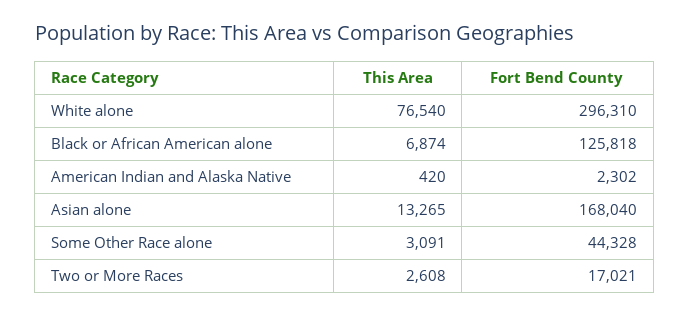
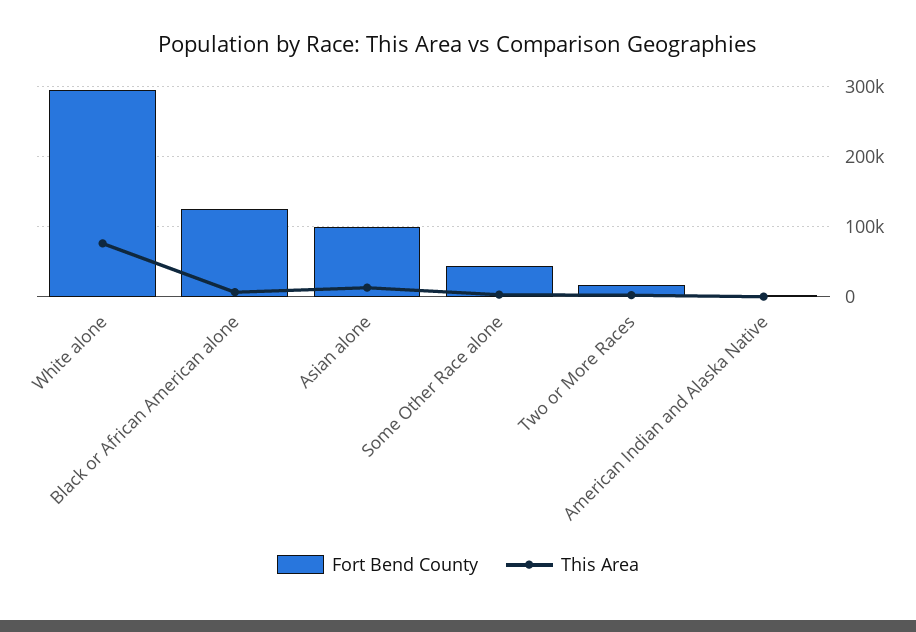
Fort Bend County, Asian alone: 168040 -> 100000

